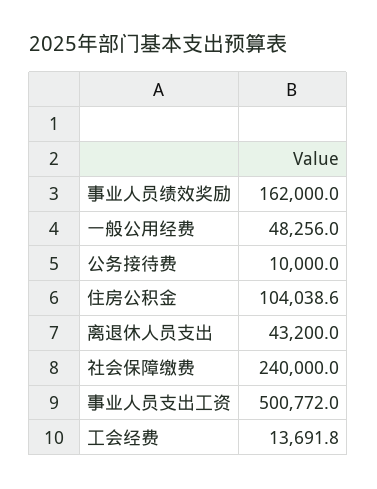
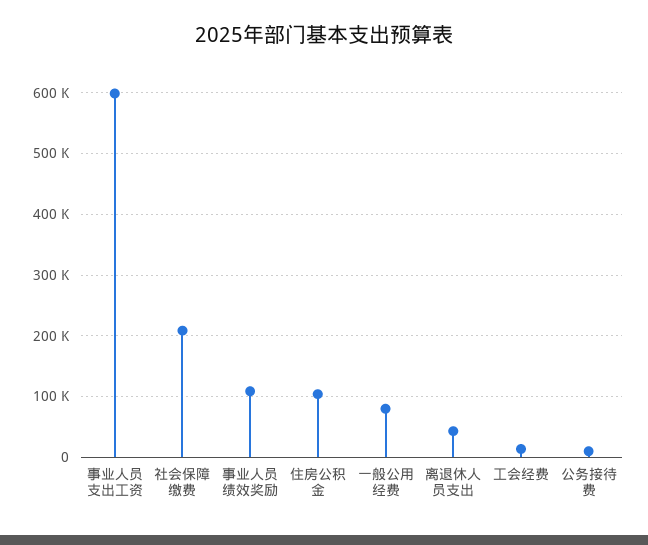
事业人员绩效奖励: 162000 -> 110000
一般公用经费: 48256 -> 80000
社会保障缴费: 240000 -> 210000
事业人员支出工资: 500772 -> 600000

